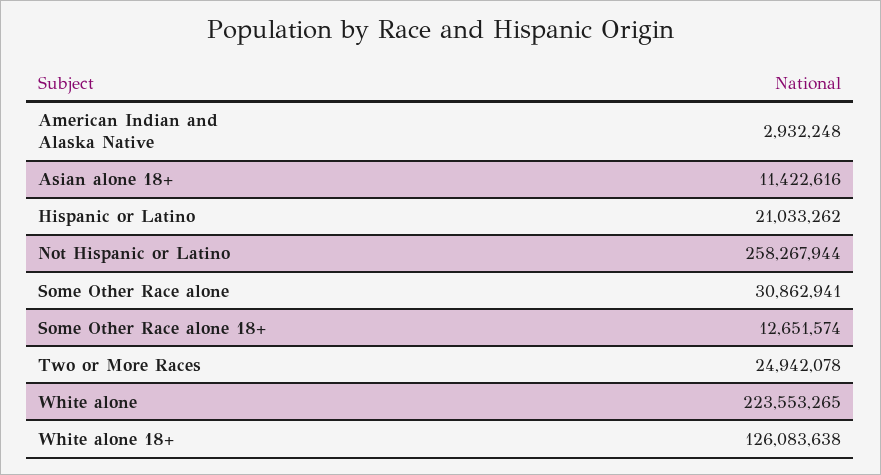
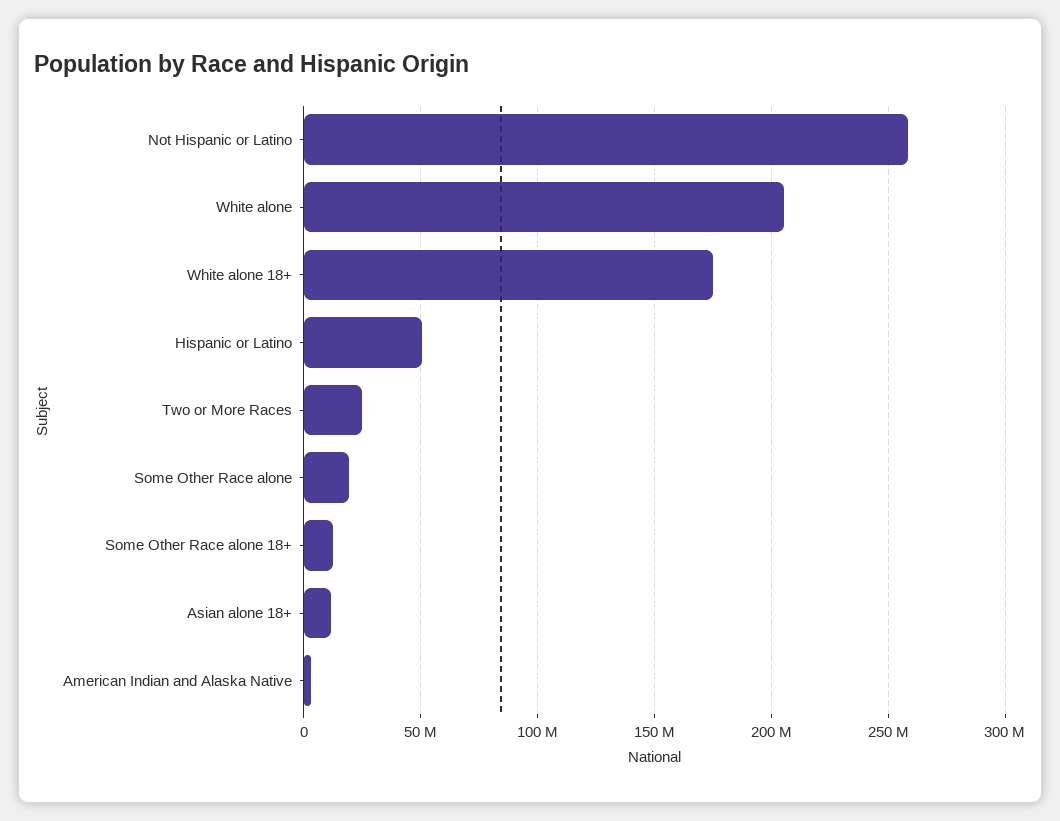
Hispanic or Latino: 21033262 -> 50000000
Some Other Race alone: 30862941 -> 20000000
White alone: 223553265 -> 205000000
White alone 18+: 126083638 -> 175000000

